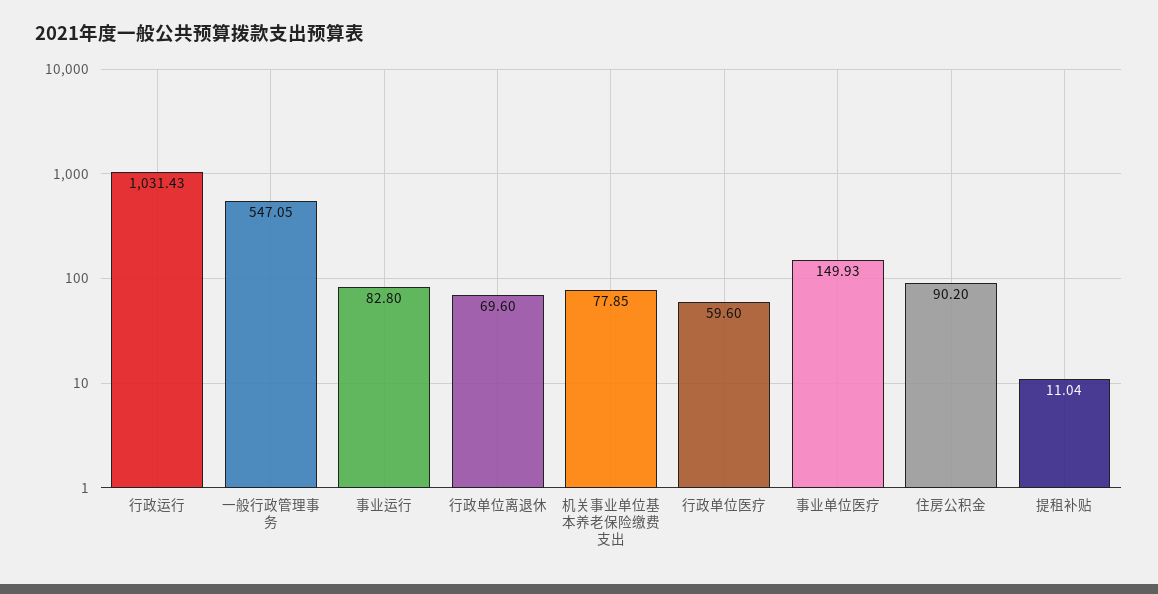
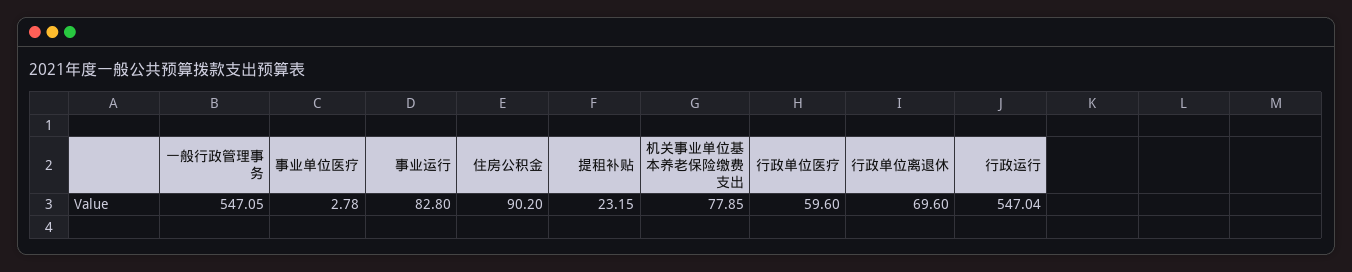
行政运行: 1031.43 -> 547.04
事业单位医疗: 149.93 -> 2.78
提租补贴: 11.04 -> 23.15

